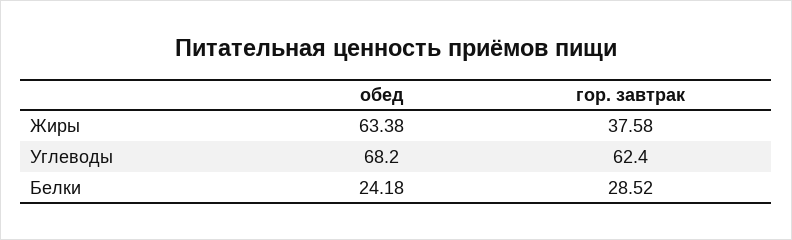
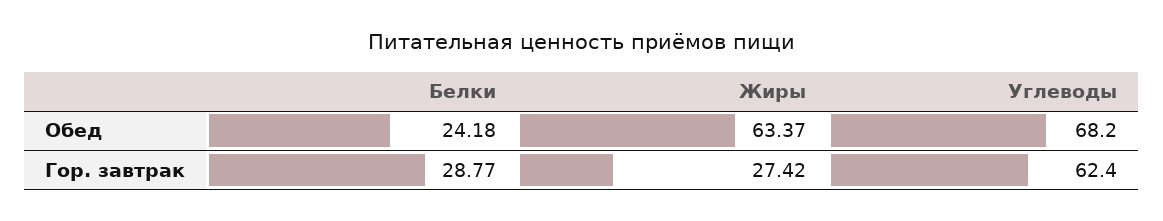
обед, Жиры: 63.38 -> 63.37
гор. завтрак, Жиры: 37.58 -> 27.42
гор. завтрак, Белки: 28.52 -> 28.77

